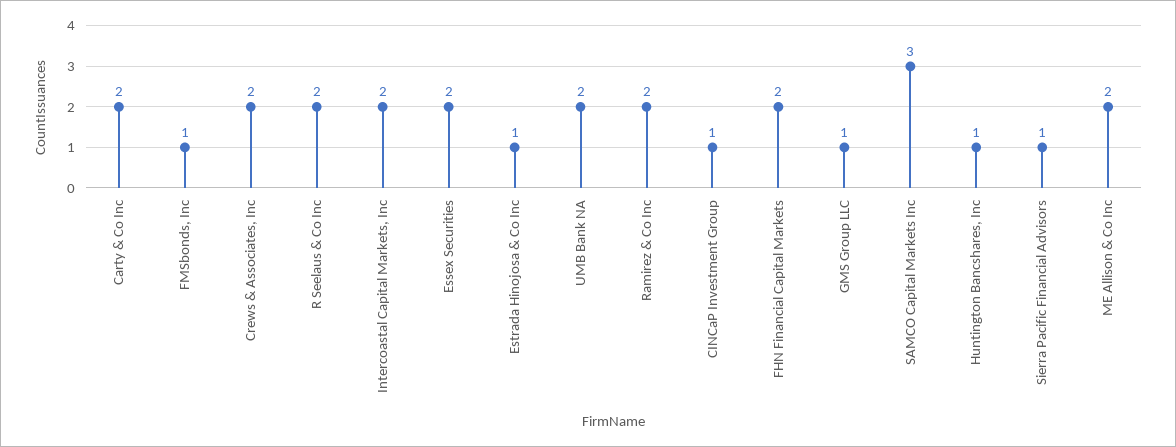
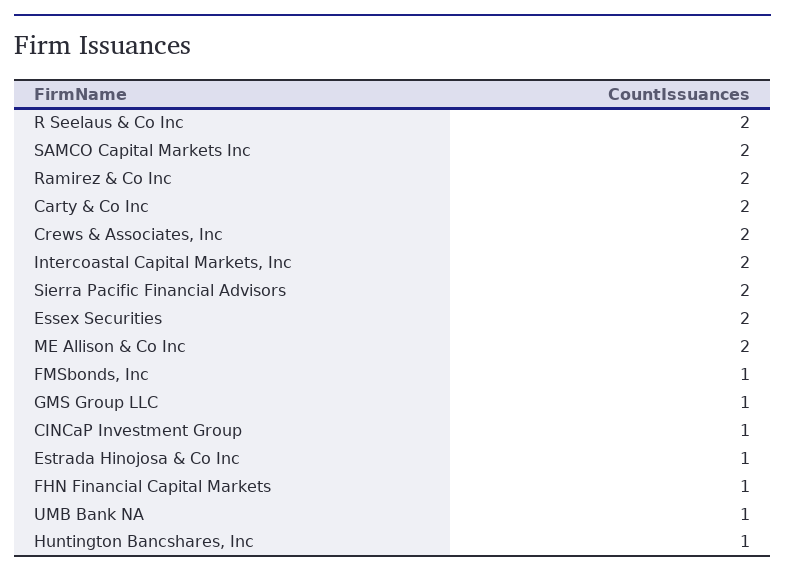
UMB Bank NA: 2 -> 1
FHN Financial Capital Markets: 2 -> 1
SAMCO Capital Markets Inc: 3 -> 2
Sierra Pacific Financial Advisors: 1 -> 2

